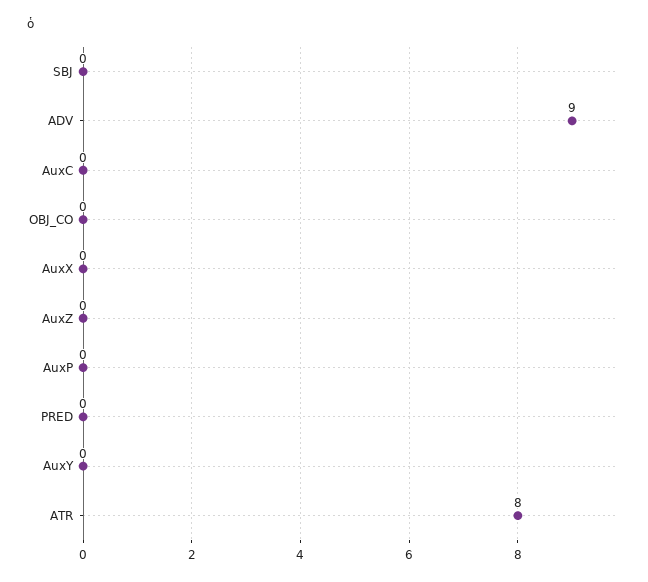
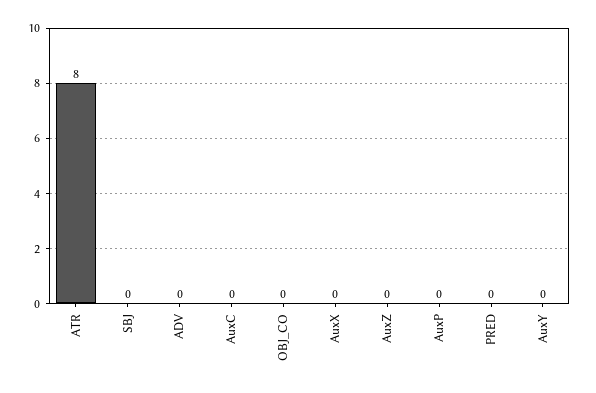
ADV: 9 -> 0

